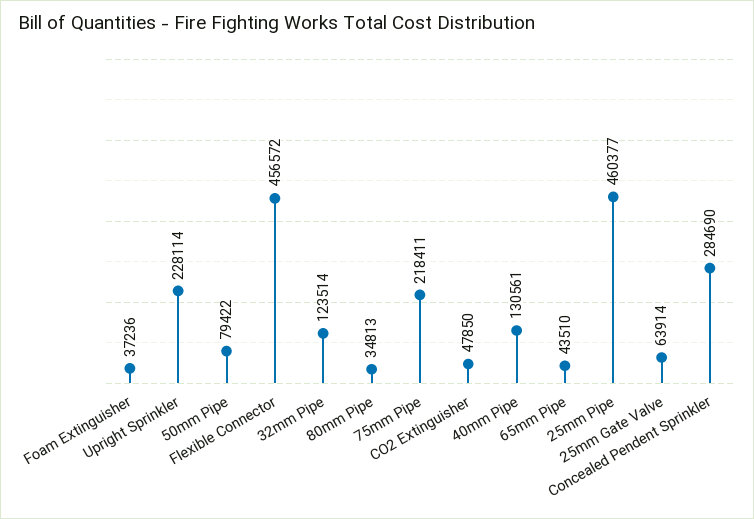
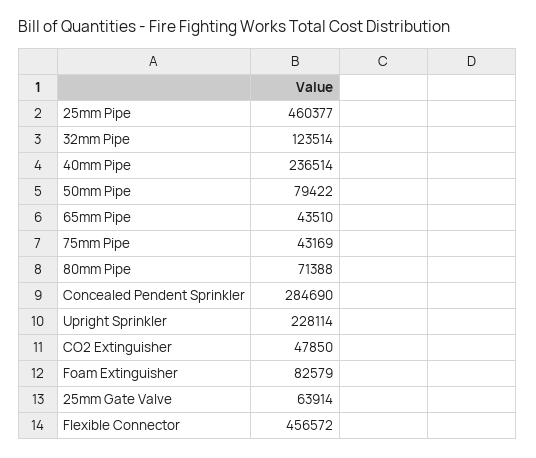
Foam Extinguisher: 37236 -> 82579
80mm Pipe: 34813 -> 71388
75mm Pipe: 218411 -> 43169
40mm Pipe: 130561 -> 236514

